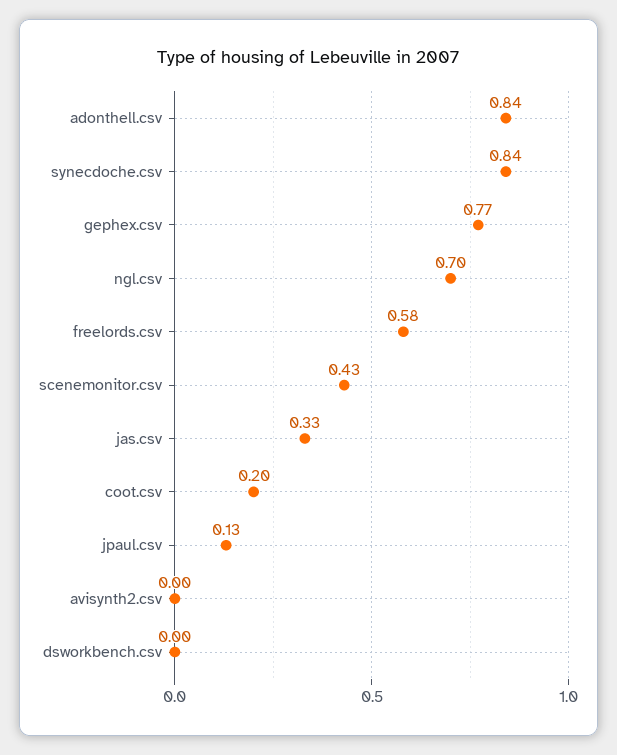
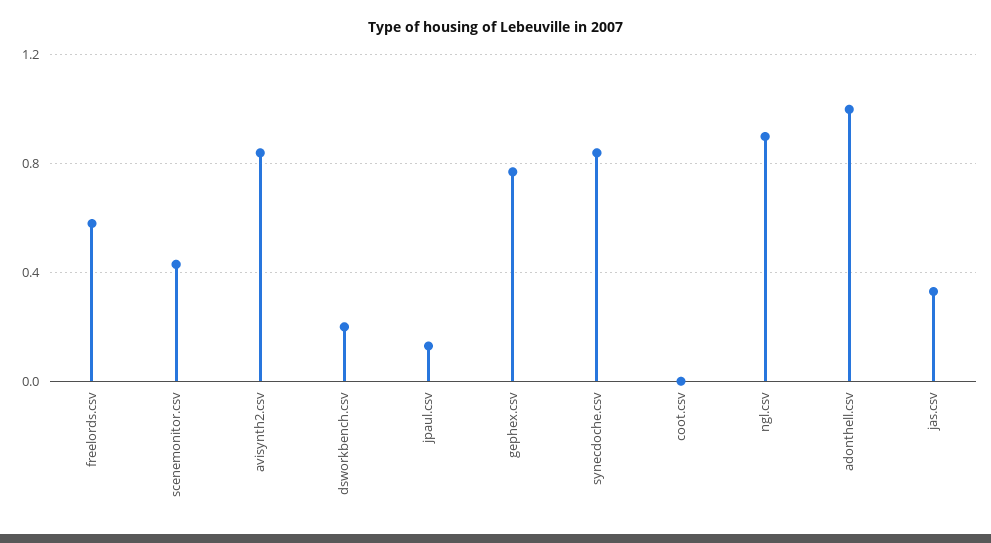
adonthell.csv: 0.84 -> 1
ngl.csv: 0.7 -> 0.9
coot.csv: 0.2 -> 0
avisynth2.csv: 0 -> 0.85
dsworkbench.csv: 0 -> 0.2

